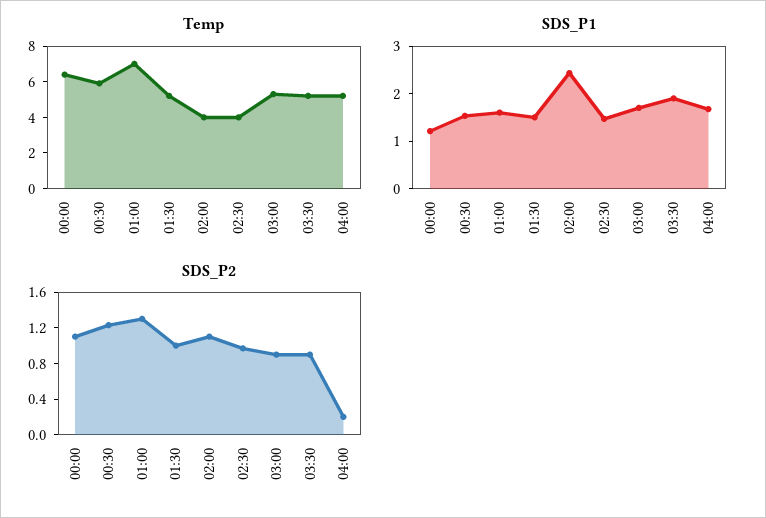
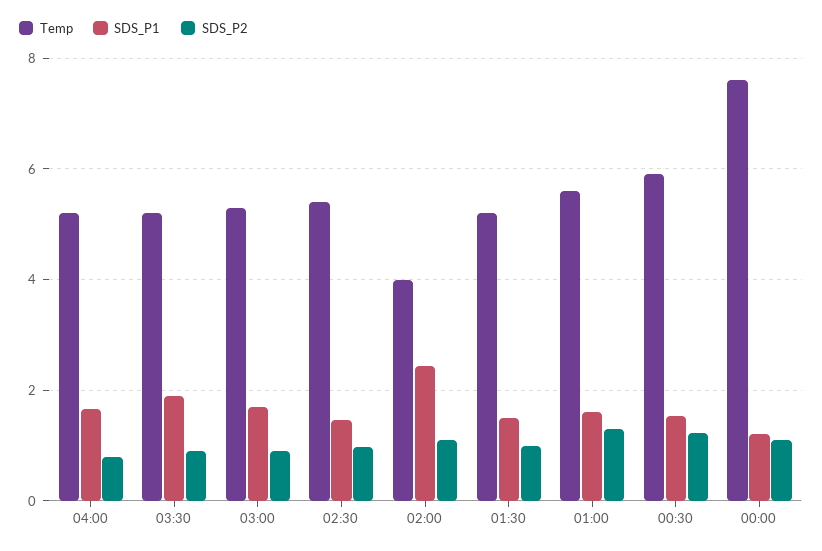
Temp, 00:00: 6.5 -> 7.6
Temp, 01:00: 7 -> 5.6
Temp, 02:30: 4 -> 5.4
SDS_P2, 04:00: 0.2 -> 0.8

